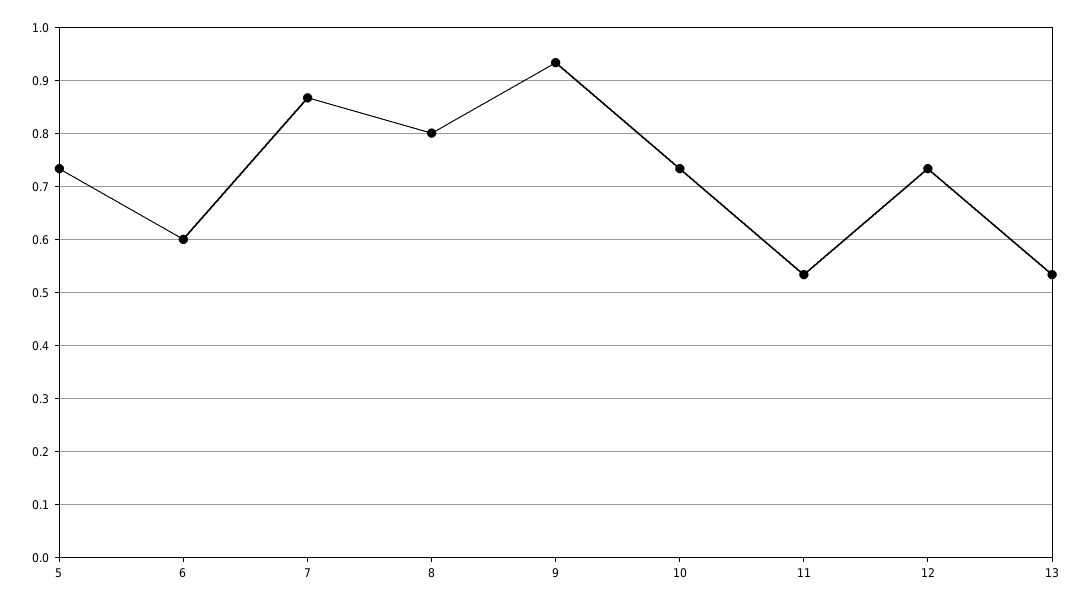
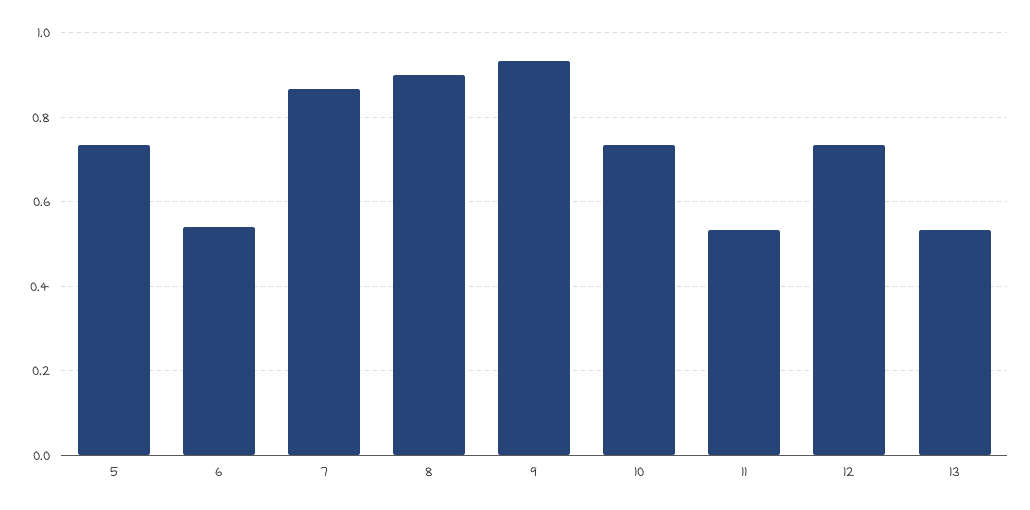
6: 0.6 -> 0.54
8: 0.8 -> 0.9

